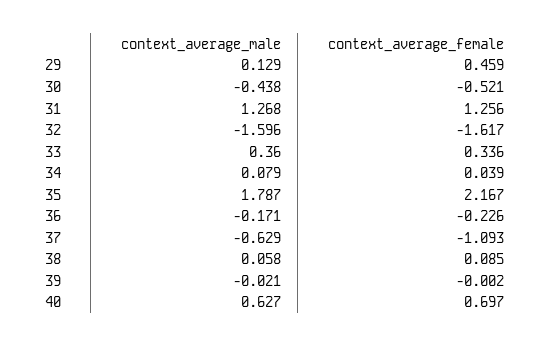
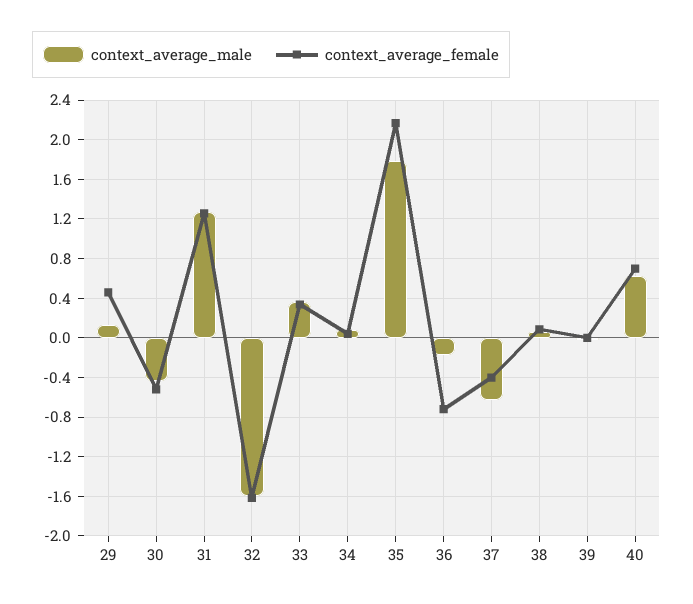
context_average_female, 36: -0.226 -> -0.7
context_average_female, 37: -1.093 -> -0.4

